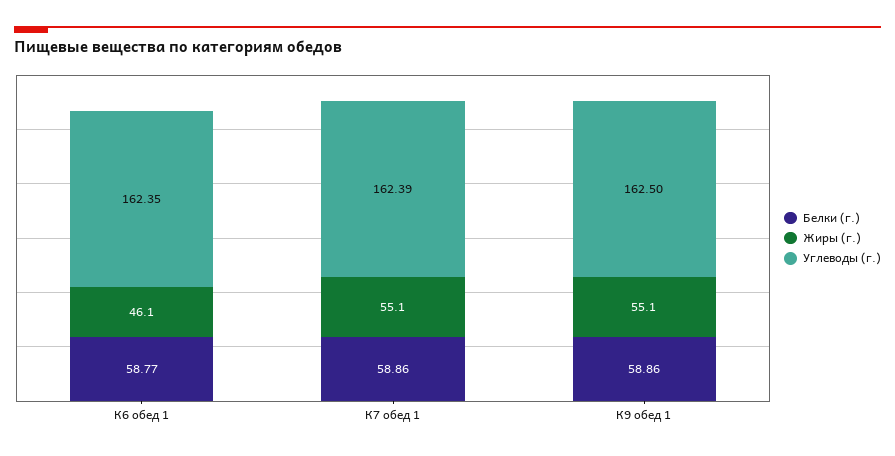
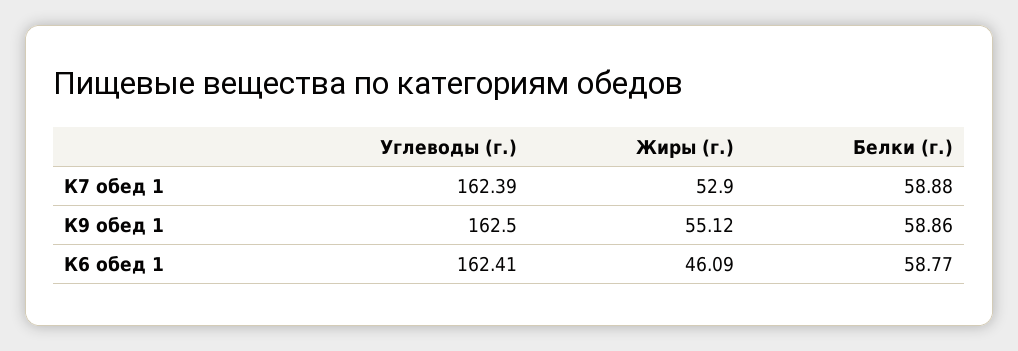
Углеводы (г.), К6 обед 1: 162.35 -> 162.41
Белки (г.), К7 обед 1: 58.86 -> 58.88
Жиры (г.), К7 обед 1: 55.1 -> 52.9

